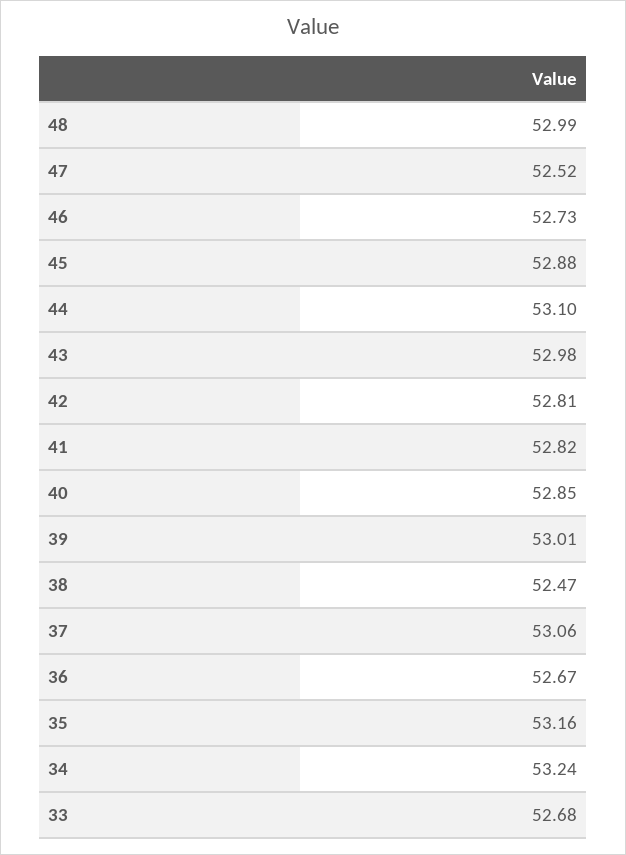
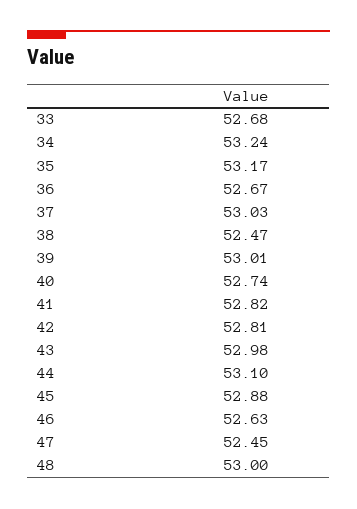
48: 52.99 -> 53
47: 52.52 -> 52.45
46: 52.73 -> 52.63
40: 52.85 -> 52.74
37: 53.06 -> 53.03
35: 53.16 -> 53.17

